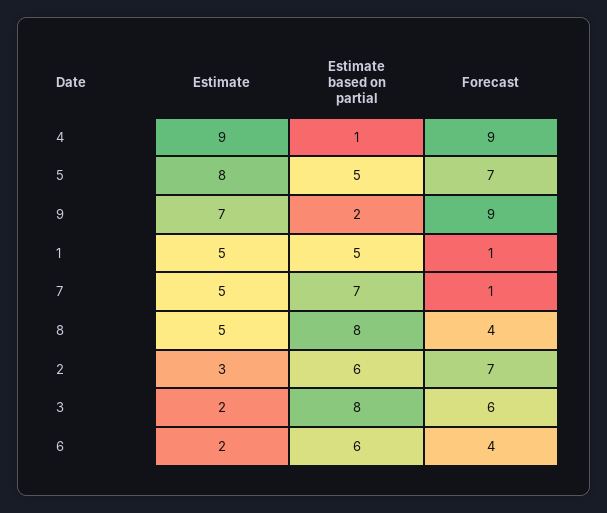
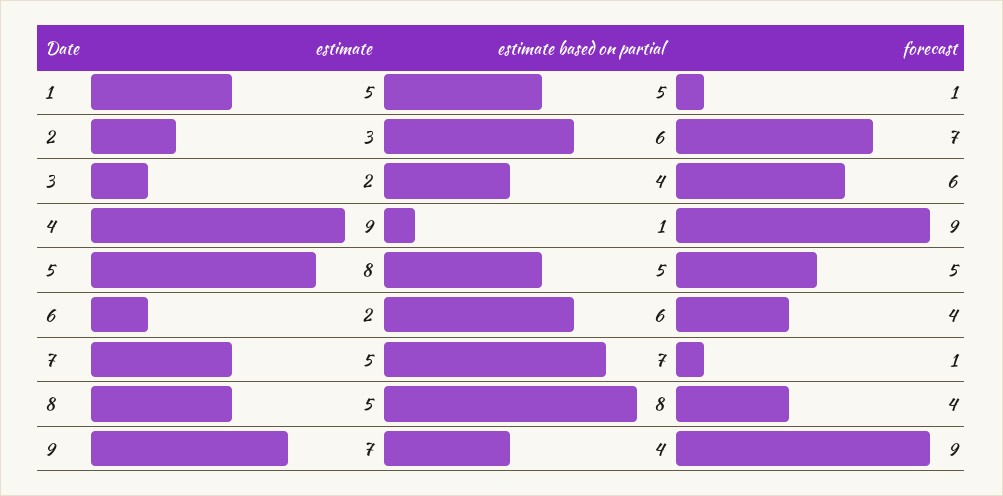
Forecast, 5: 7 -> 5
Estimate based on partial, 9: 2 -> 4
Estimate based on partial, 3: 8 -> 4

